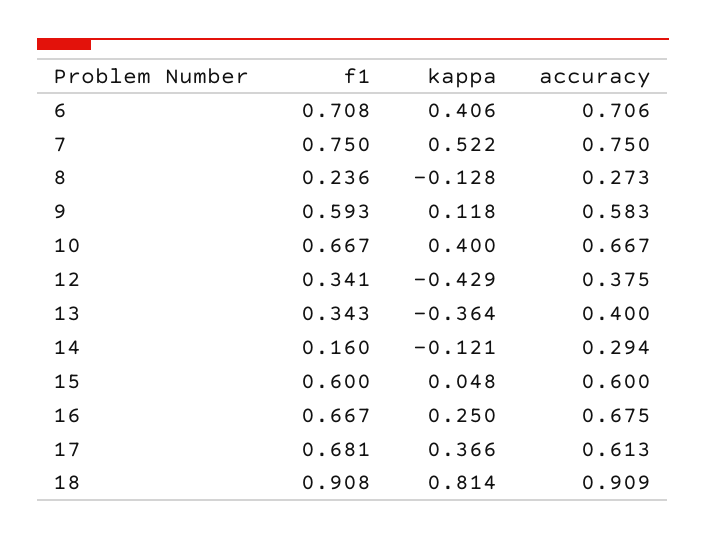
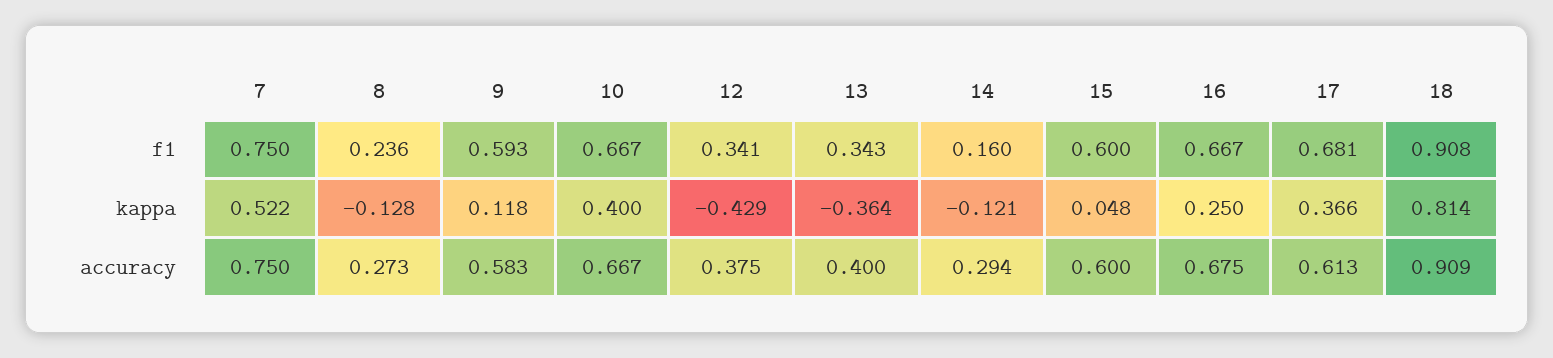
f1, 6: 0.708 -> none
kappa, 6: 0.406 -> none
accuracy, 6: 0.706 -> none

